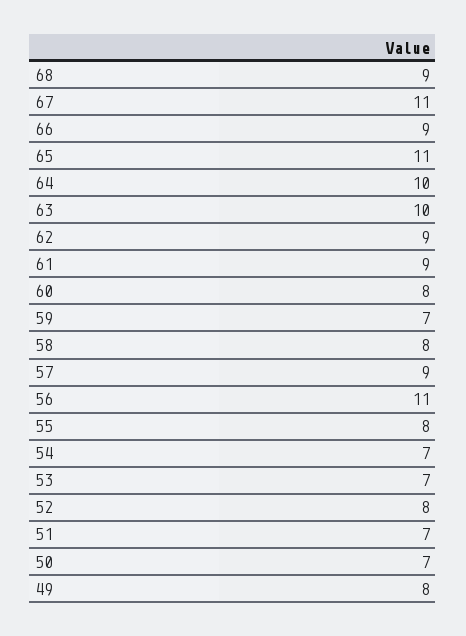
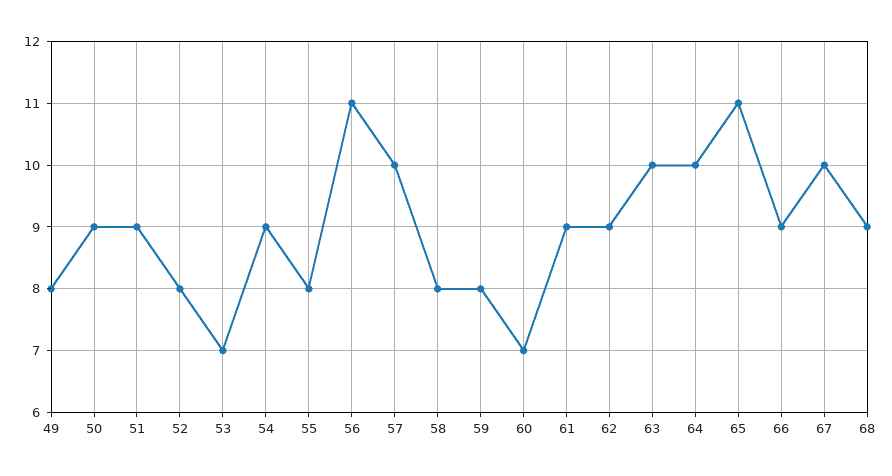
67: 11 -> 10
60: 8 -> 7
59: 7 -> 8
57: 9 -> 10
54: 7 -> 9
51: 7 -> 9
50: 7 -> 9

